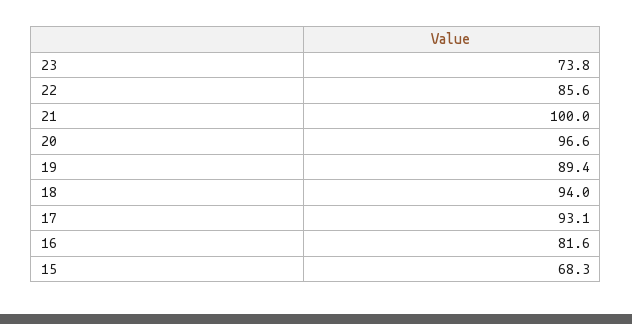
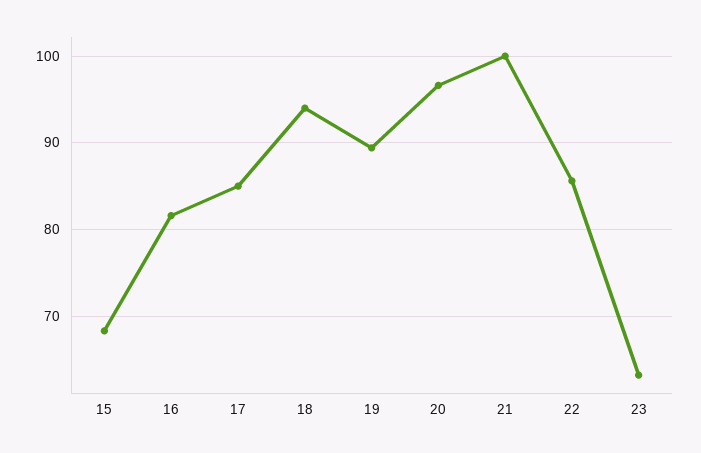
23: 73.8 -> 63
17: 93.1 -> 85

